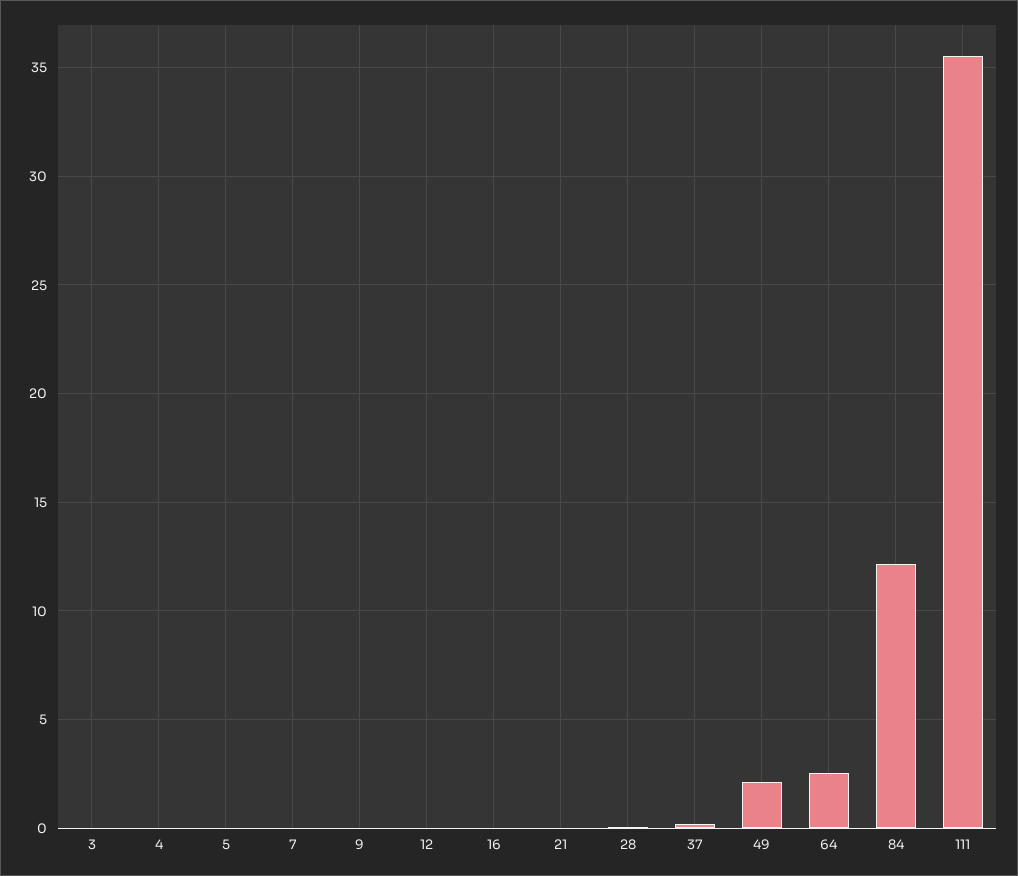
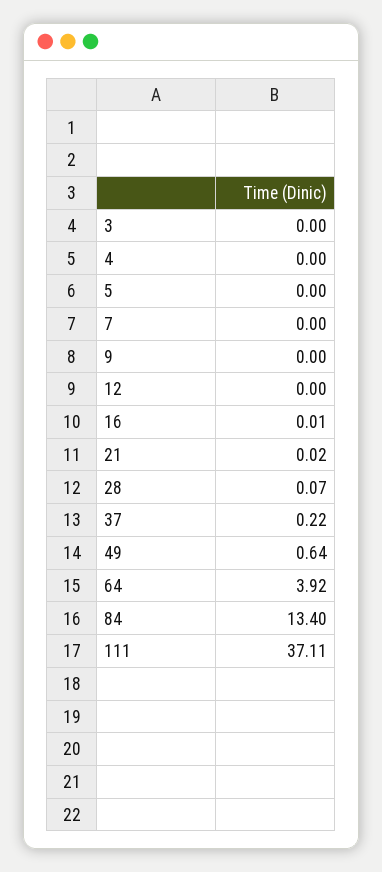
49: 2 -> 0.64
64: 2.5 -> 3.92
84: 12 -> 13.4
111: 35.5 -> 37.11

